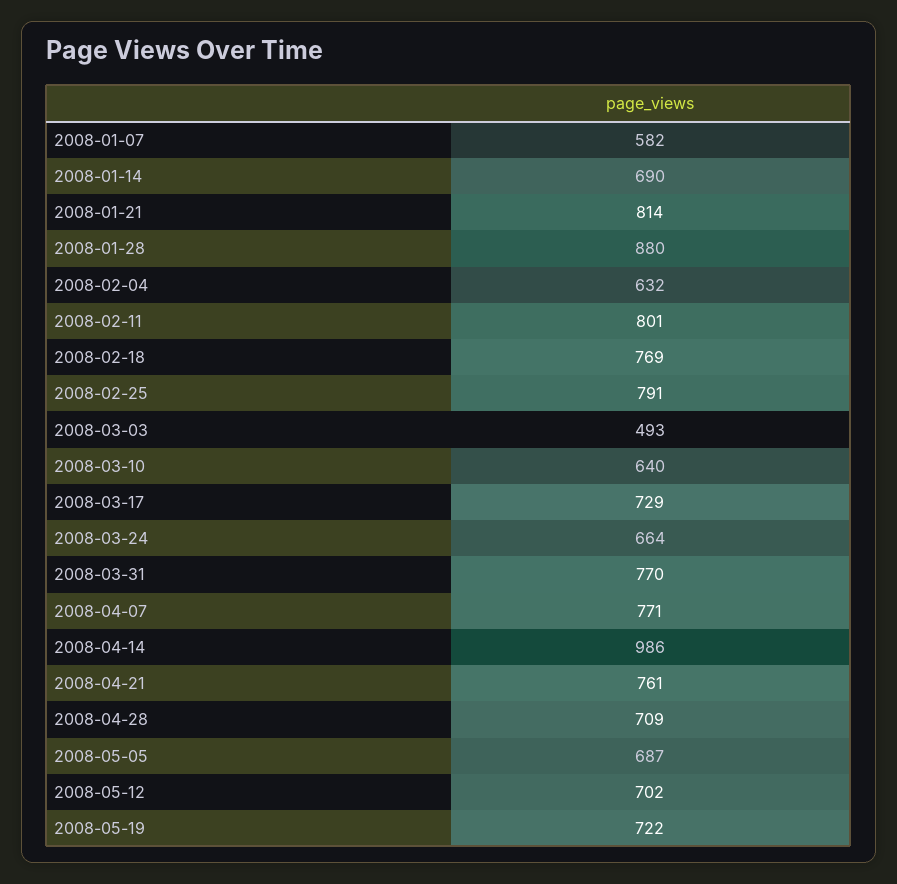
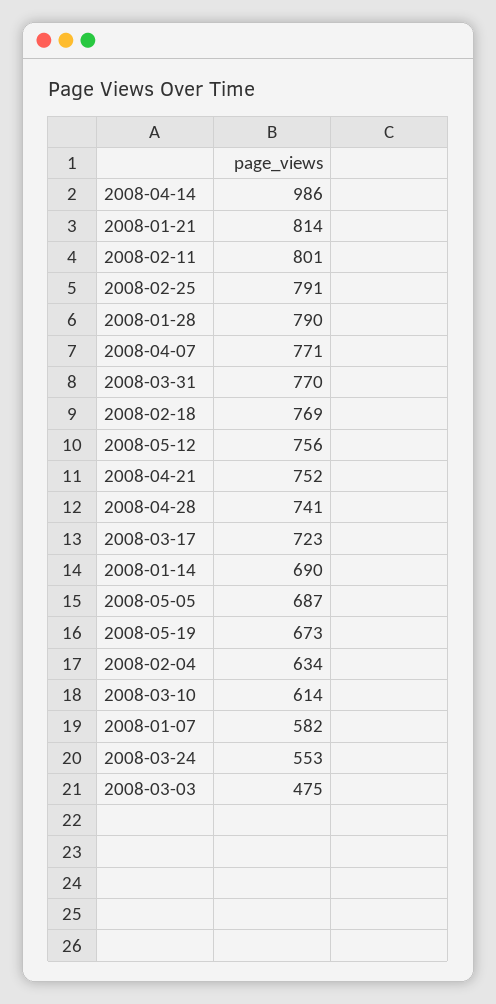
2008-01-28: 880 -> 790
2008-02-04: 632 -> 634
2008-03-03: 493 -> 475
2008-03-10: 640 -> 614
2008-03-17: 729 -> 723
2008-03-24: 664 -> 553
2008-04-21: 761 -> 752
2008-04-28: 709 -> 741
2008-05-12: 702 -> 756
2008-05-19: 722 -> 673

